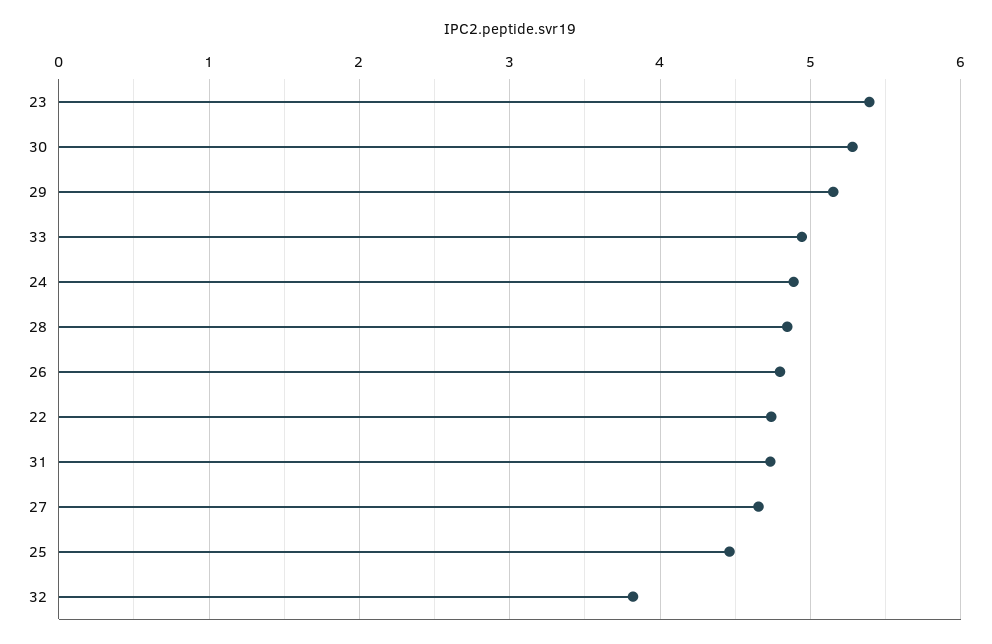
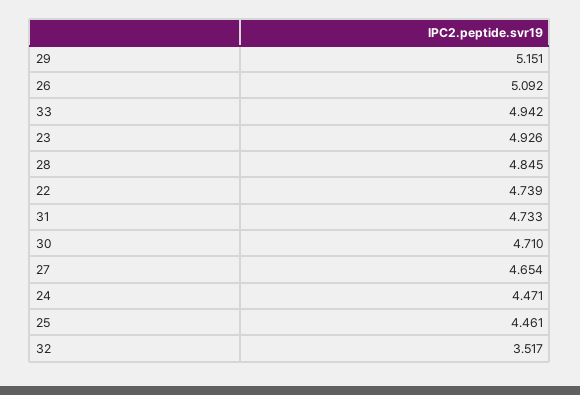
23: 5.4 -> 4.926
30: 5.3 -> 4.71
24: 4.9 -> 4.471
26: 4.8 -> 5.092
32: 3.8 -> 3.517

